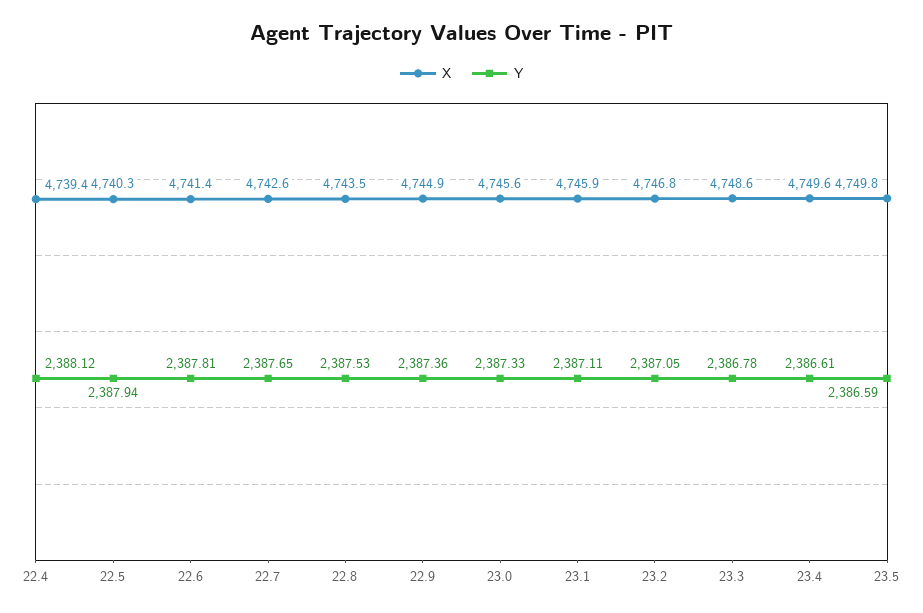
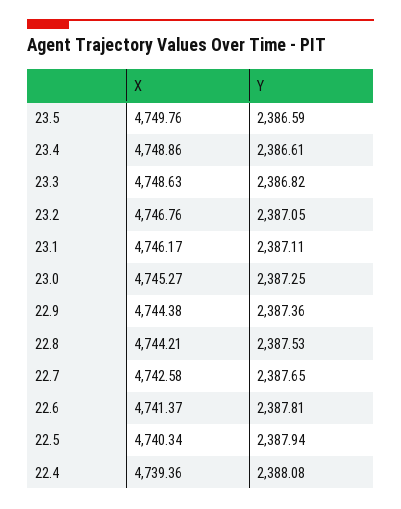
Y, 22.4: 2388.12 -> 2388.08
X, 22.8: 4743.5 -> 4744.21
X, 22.9: 4744.9 -> 4744.38
X, 23.0: 4745.6 -> 4745.27
Y, 23.0: 2387.33 -> 2387.25
X, 23.1: 4745.9 -> 4746.17
Y, 23.3: 2386.78 -> 2386.82
X, 23.4: 4749.6 -> 4748.86

